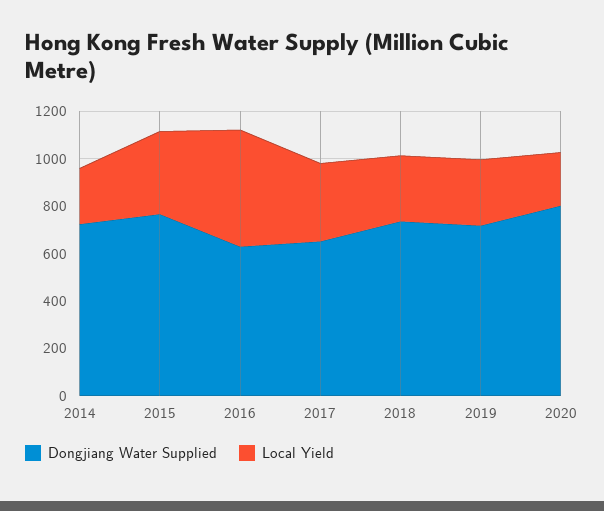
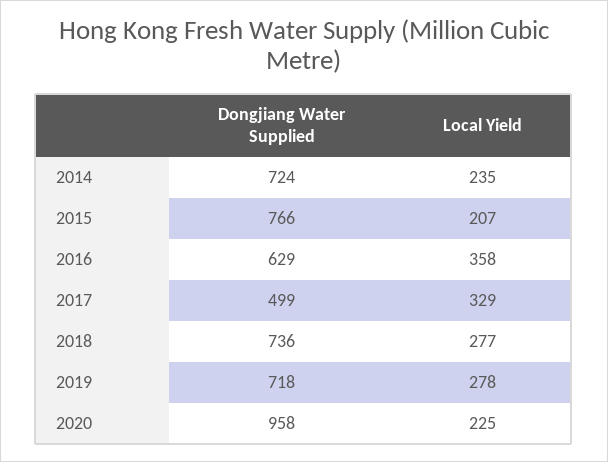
Local Yield, 2015: 350 -> 207
Local Yield, 2016: 500 -> 358
Dongjiang Water Supplied, 2017: 650 -> 499
Dongjiang Water Supplied, 2020: 800 -> 958

